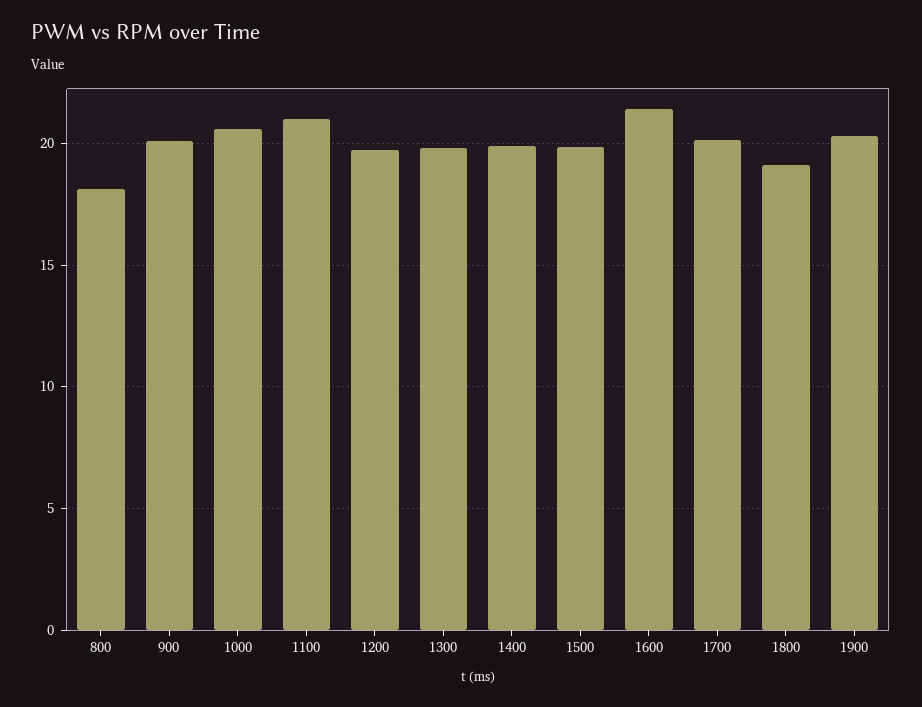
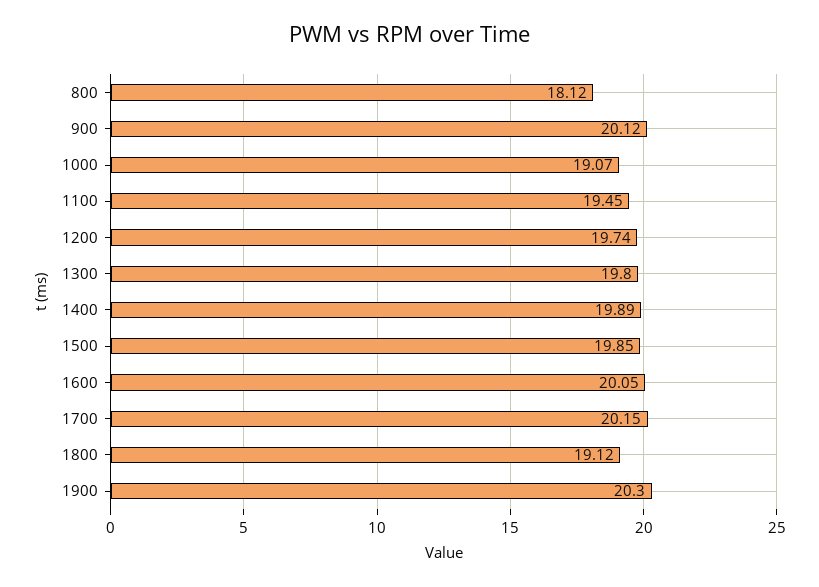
1000: 20.5 -> 19.07
1100: 21 -> 19.45
1600: 21.5 -> 20.05

